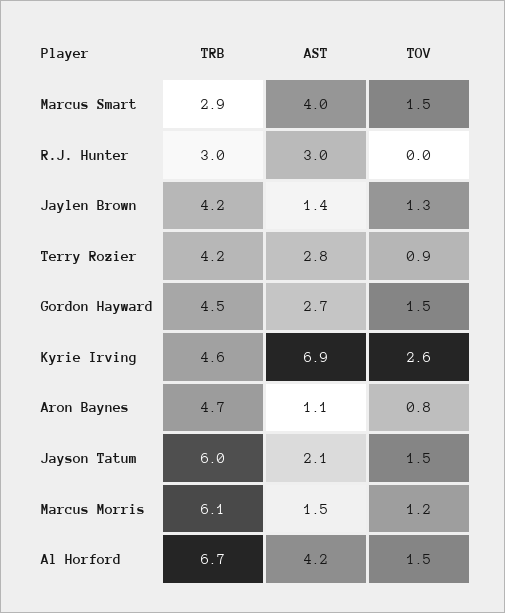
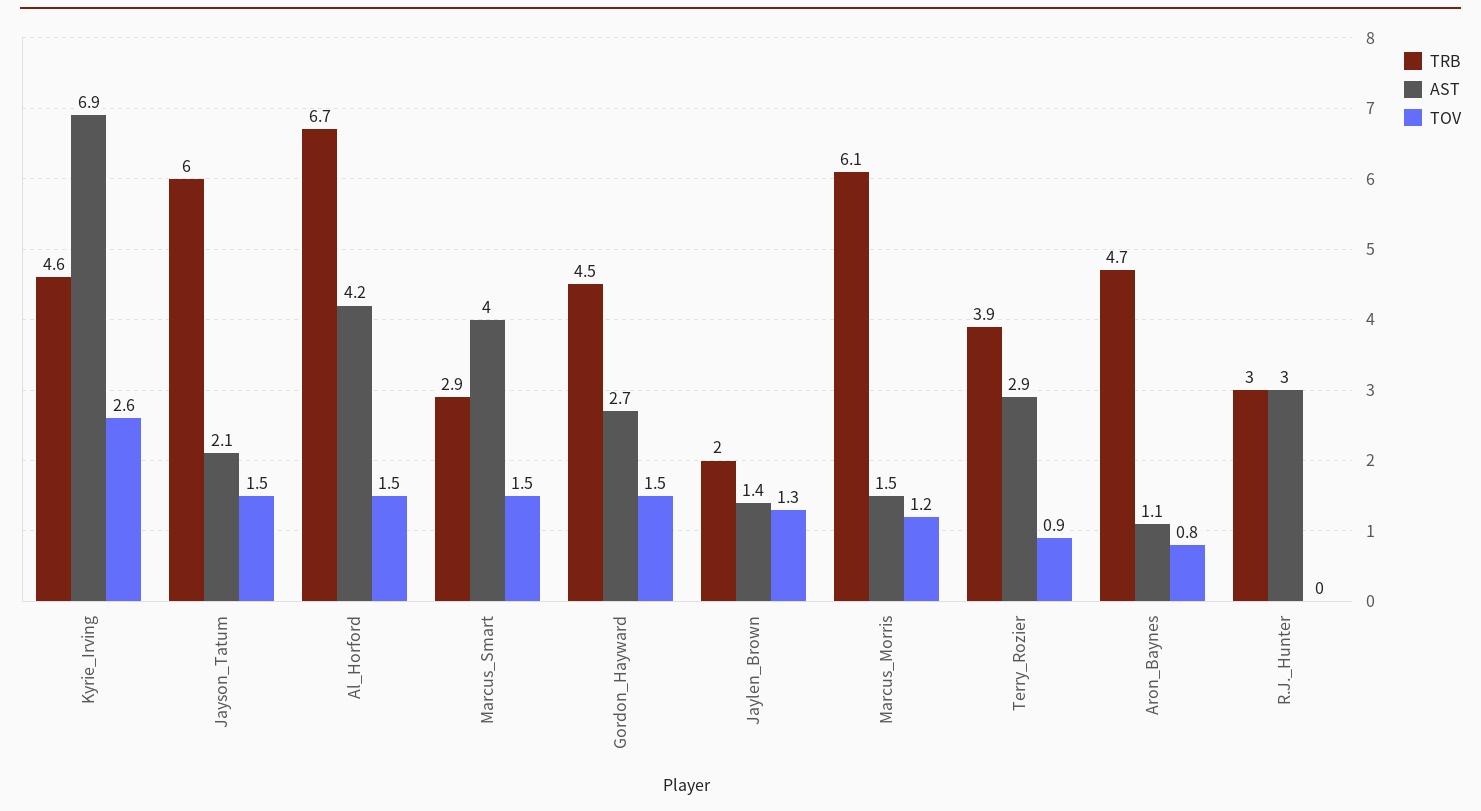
TRB, Jaylen Brown: 4.2 -> 2
TRB, Terry Rozier: 4.2 -> 3.9
AST, Terry Rozier: 2.8 -> 2.9

